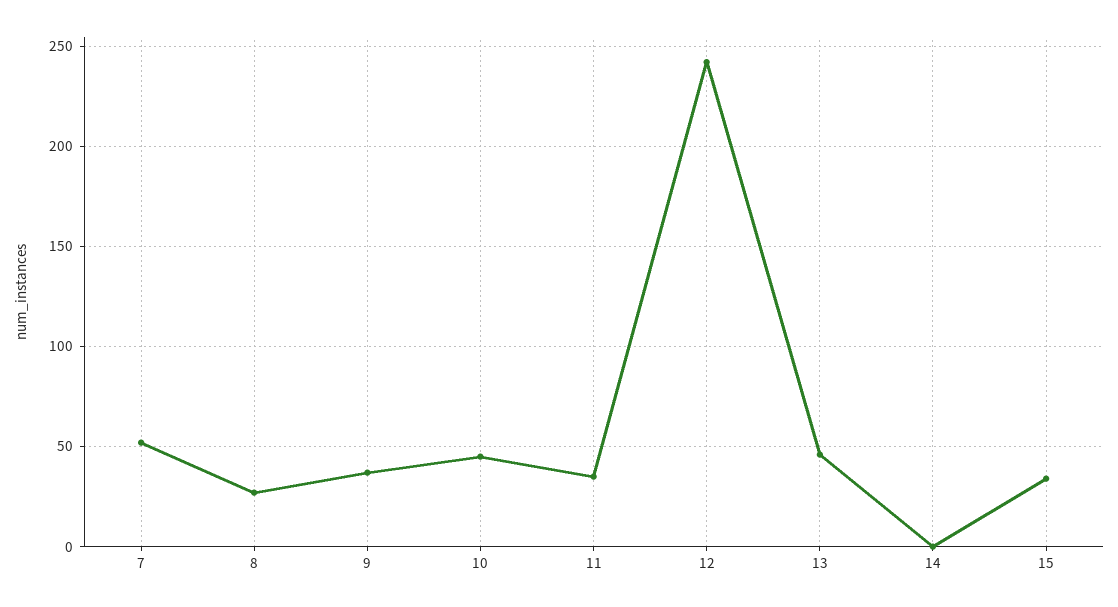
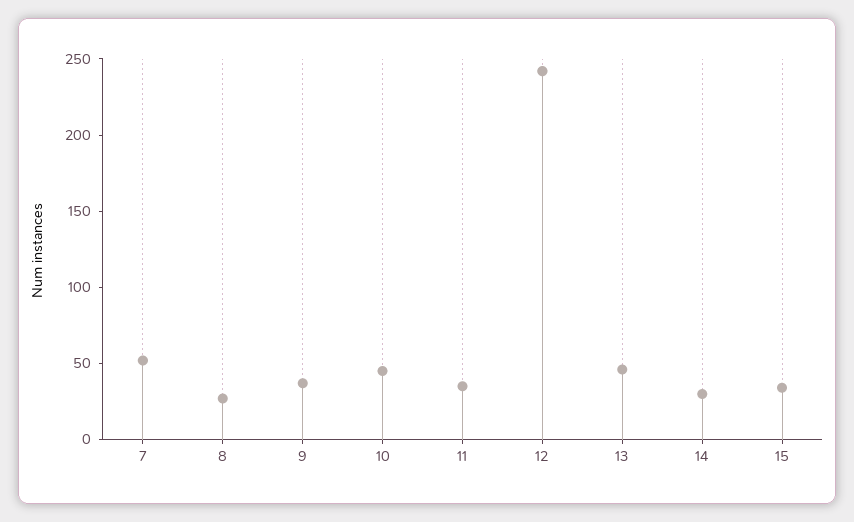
14: 0 -> 30

